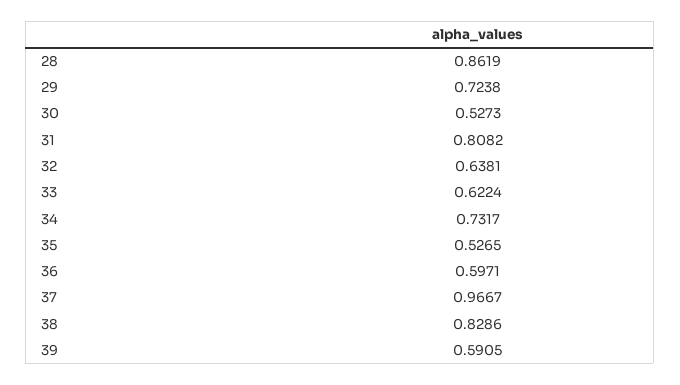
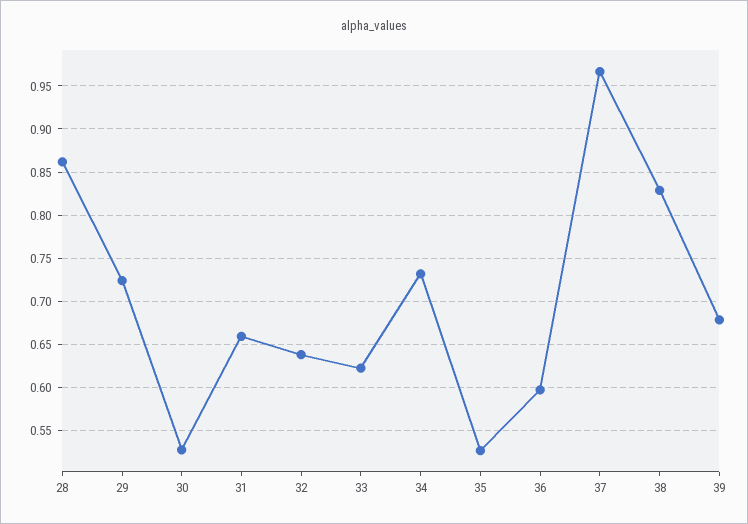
31: 0.8082 -> 0.66
39: 0.5905 -> 0.68

